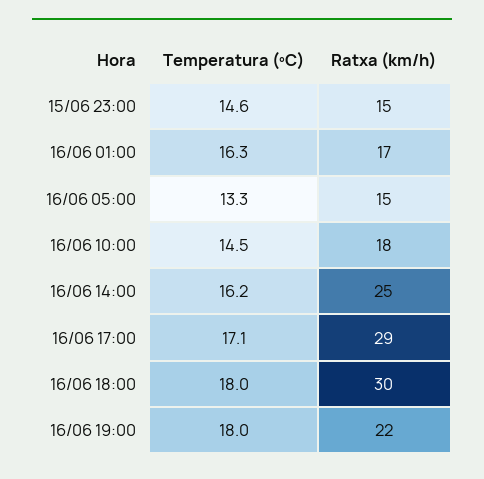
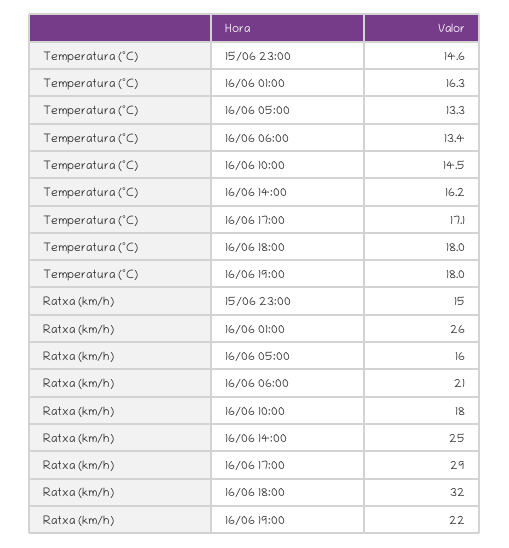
Ratxa (km/h), 16/06 01:00: 17 -> 26
Ratxa (km/h), 16/06 05:00: 15 -> 16
Ratxa (km/h), 16/06 18:00: 30 -> 32
Temperatura (ºC), 16/06 06:00: none -> 13.4
Ratxa (km/h), 16/06 06:00: none -> 21

